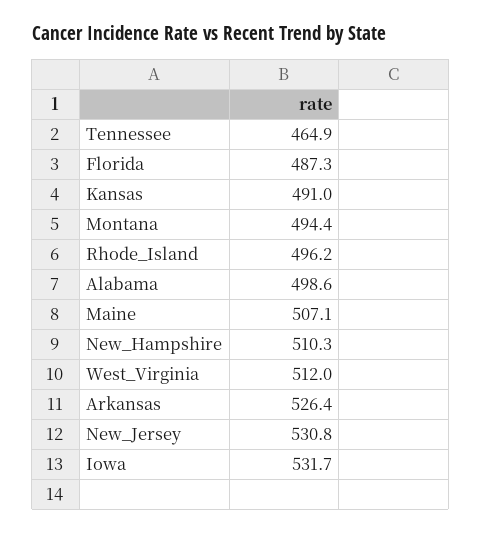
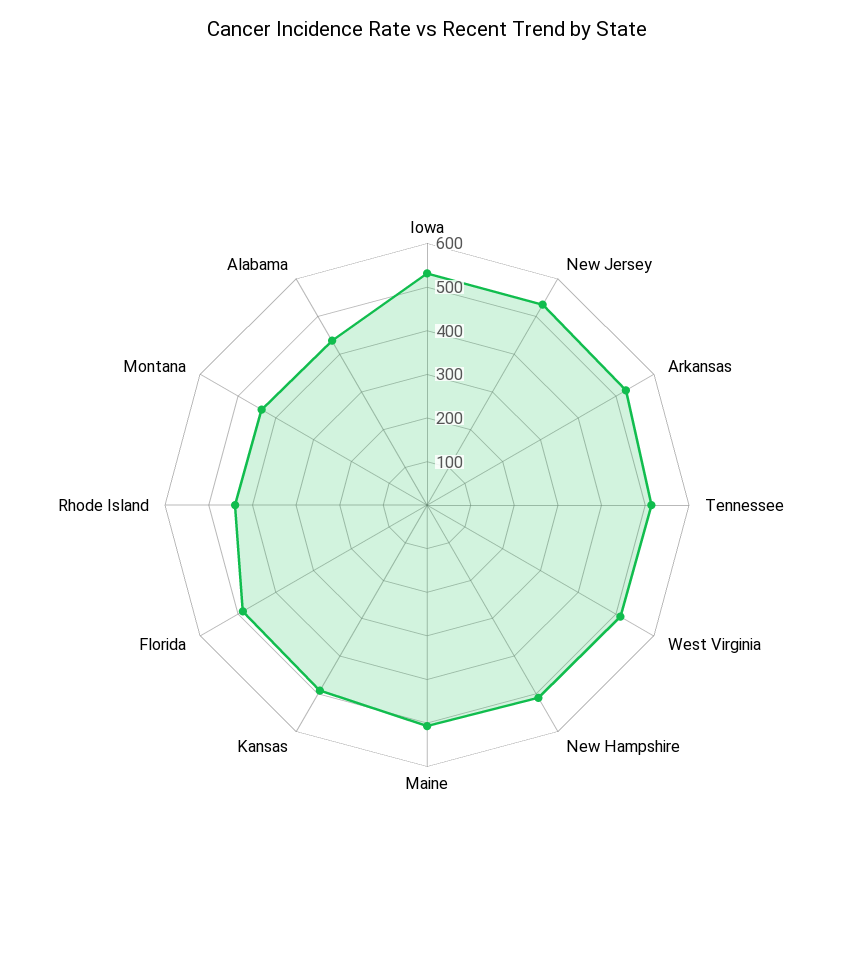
Tennessee: 464.9 -> 520
Montana: 494.4 -> 440
Rhode_Island: 496.2 -> 440
Alabama: 498.6 -> 440

